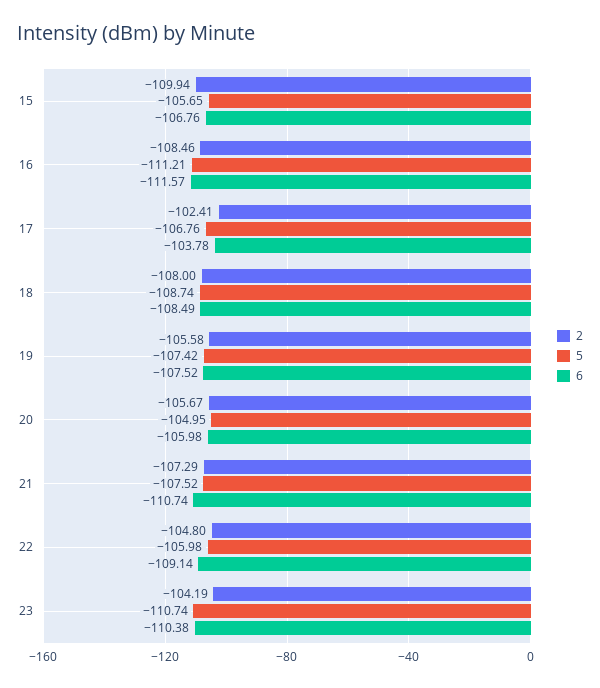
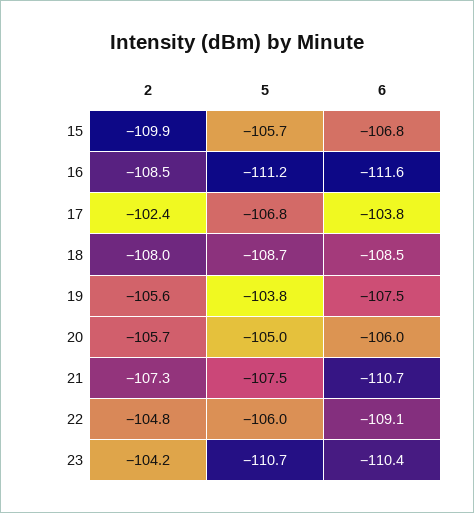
5, 19: -107.42 -> -103.8

